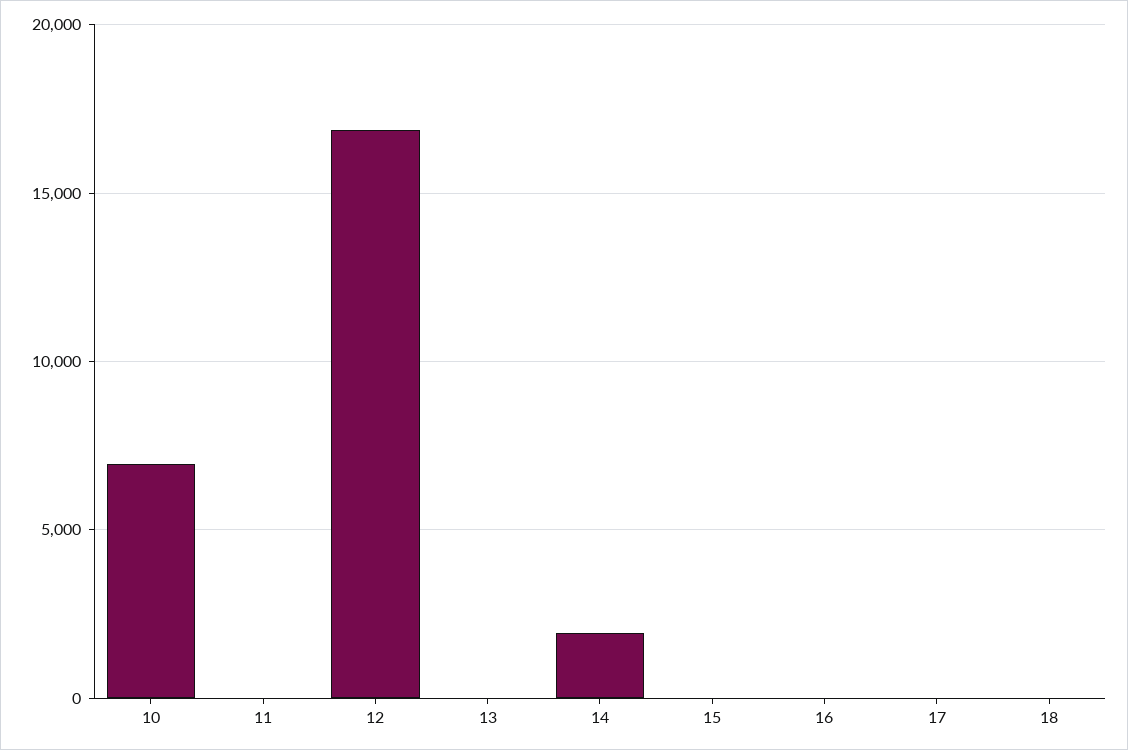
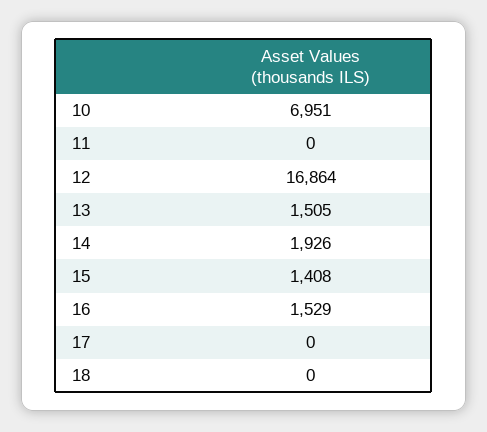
13: 0 -> 1505
15: 0 -> 1408
16: 0 -> 1529

